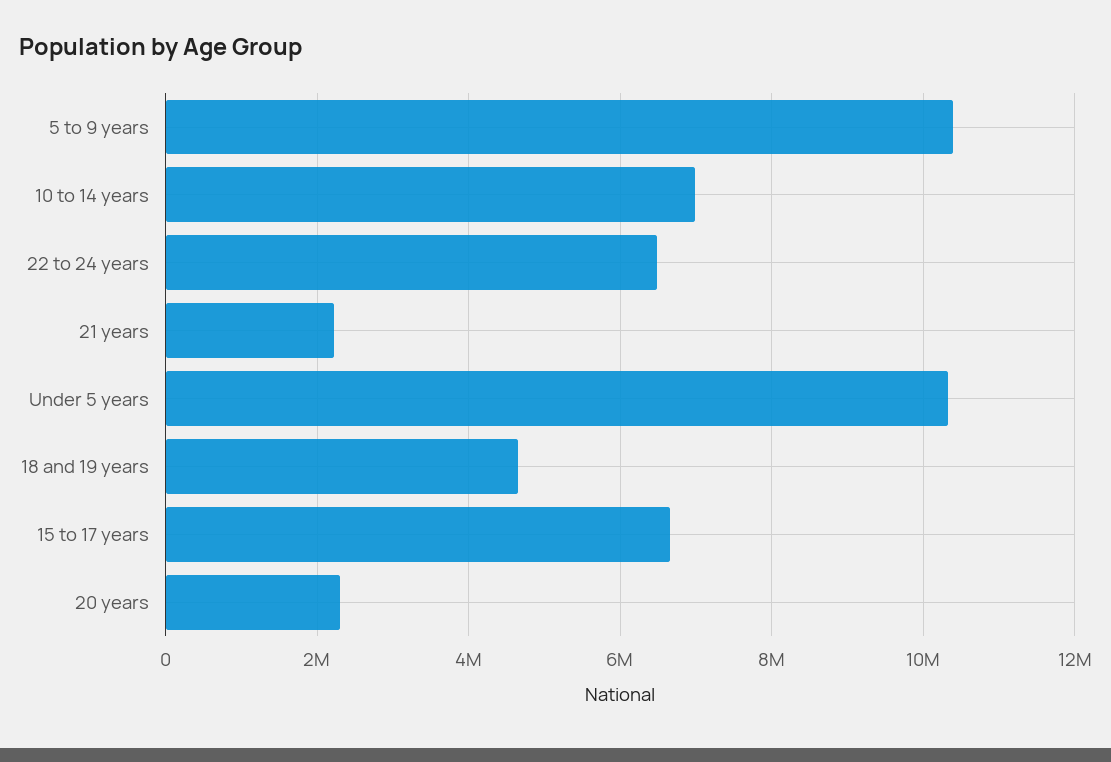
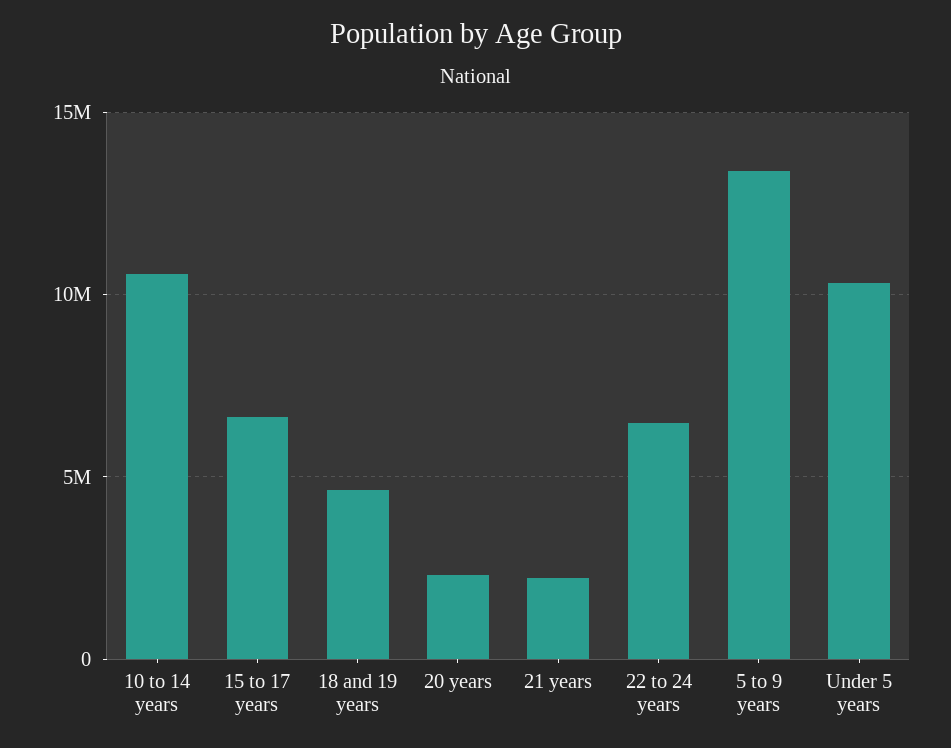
5 to 9 years: 10400000 -> 13500000
10 to 14 years: 7000000 -> 10500000

